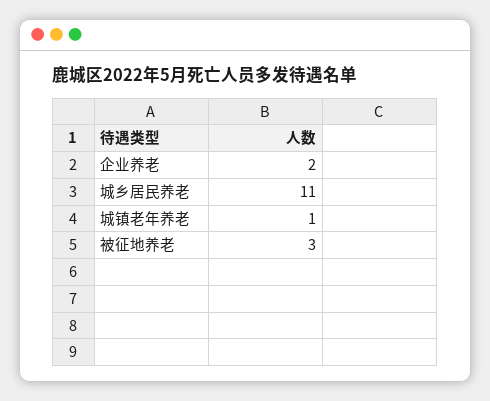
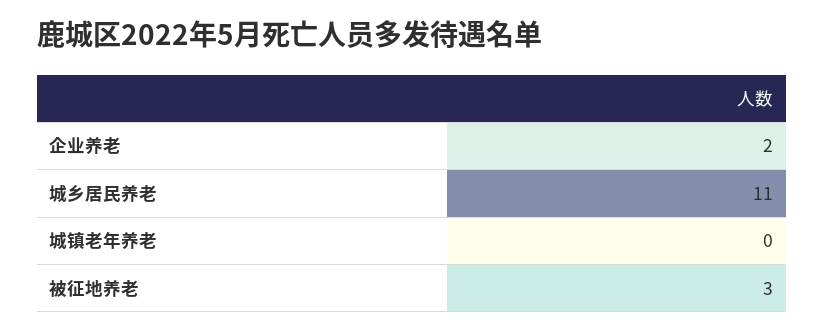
城镇老年养老: 1 -> 0

